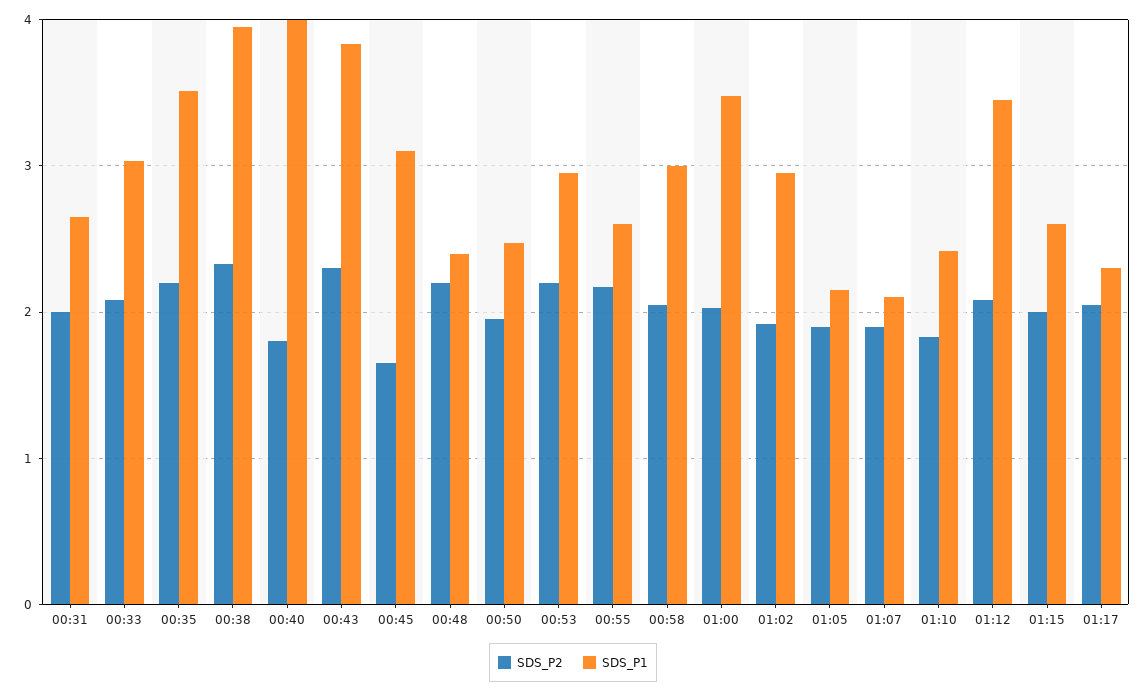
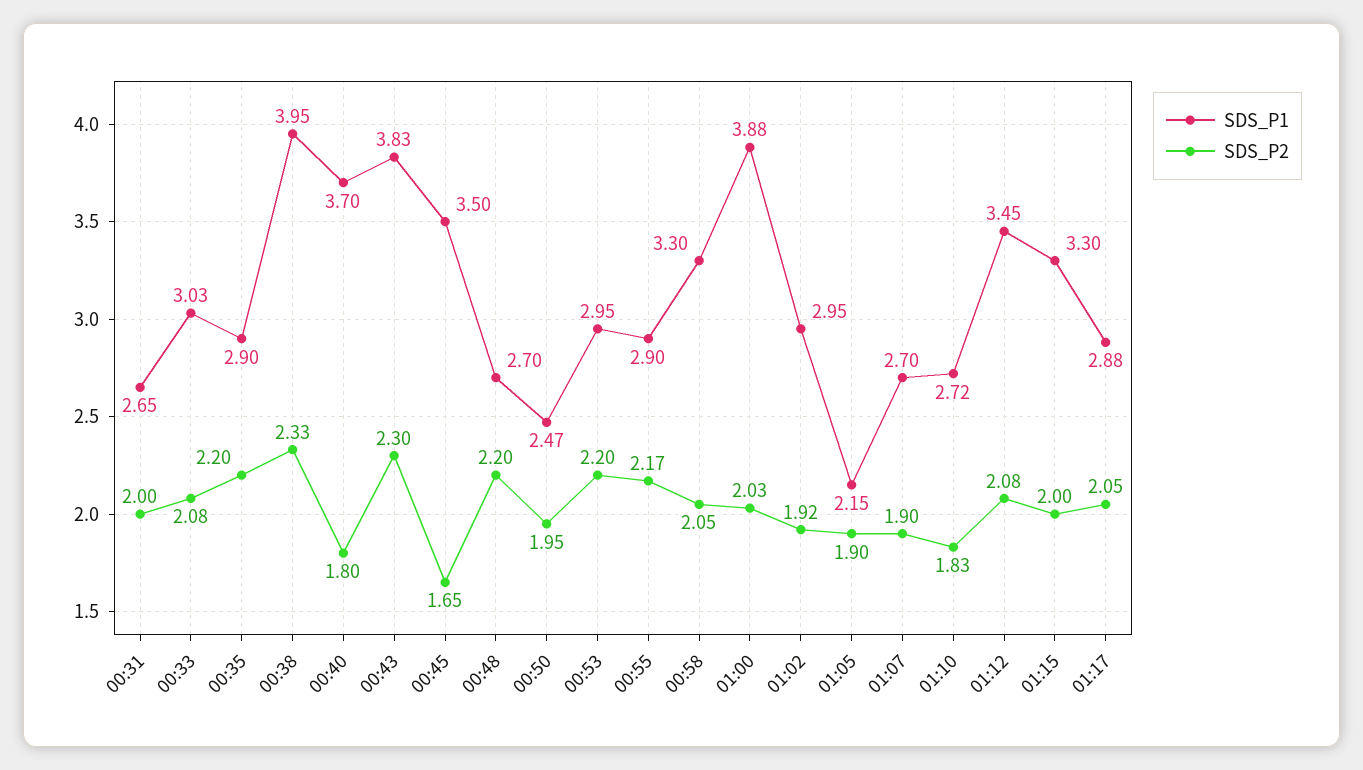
SDS_P1, 00:35: 3.5 -> 2.9
SDS_P1, 00:40: 4 -> 3.7
SDS_P1, 00:45: 3.1 -> 3.5
SDS_P1, 00:48: 2.4 -> 2.7
SDS_P1, 00:55: 2.6 -> 2.9
SDS_P1, 00:58: 3 -> 3.3
SDS_P1, 01:00: 3.5 -> 3.88
SDS_P1, 01:07: 2.1 -> 2.7
SDS_P1, 01:10: 2.4 -> 2.72
SDS_P1, 01:15: 2.6 -> 3.3
SDS_P1, 01:17: 2.3 -> 2.88

